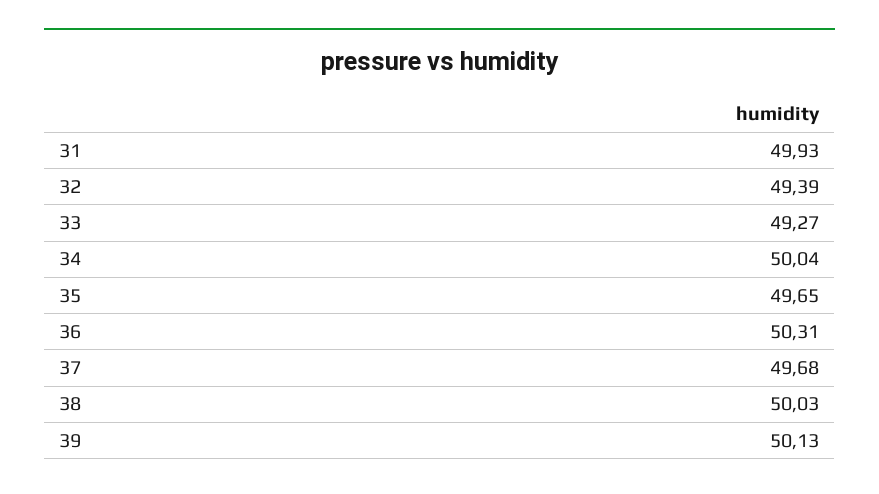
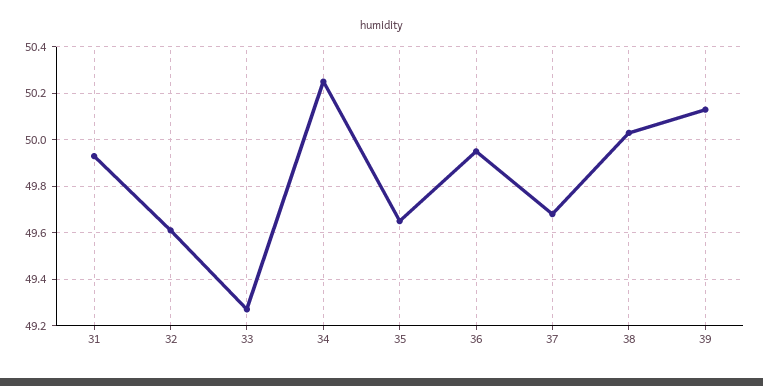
32: 49.39 -> 49.6
34: 50.04 -> 50.25
36: 50.31 -> 49.95

